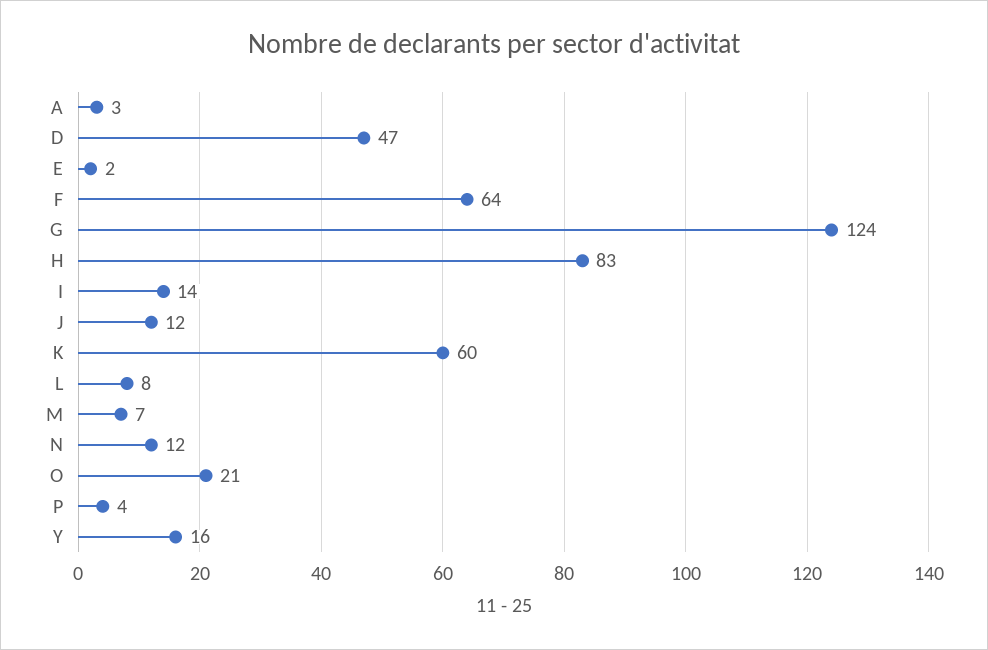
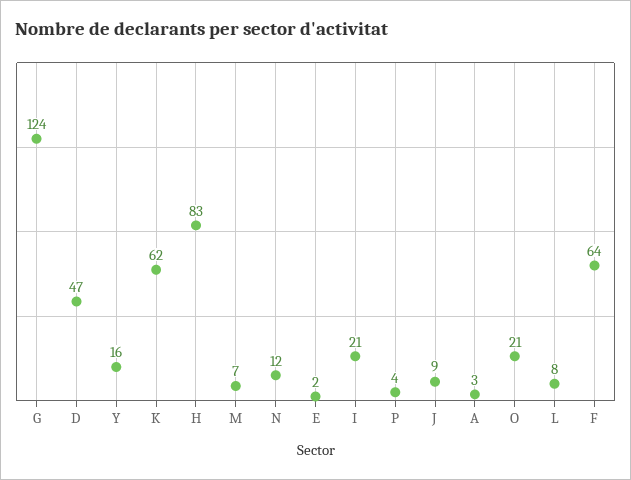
I: 14 -> 21
J: 12 -> 9
K: 60 -> 62

